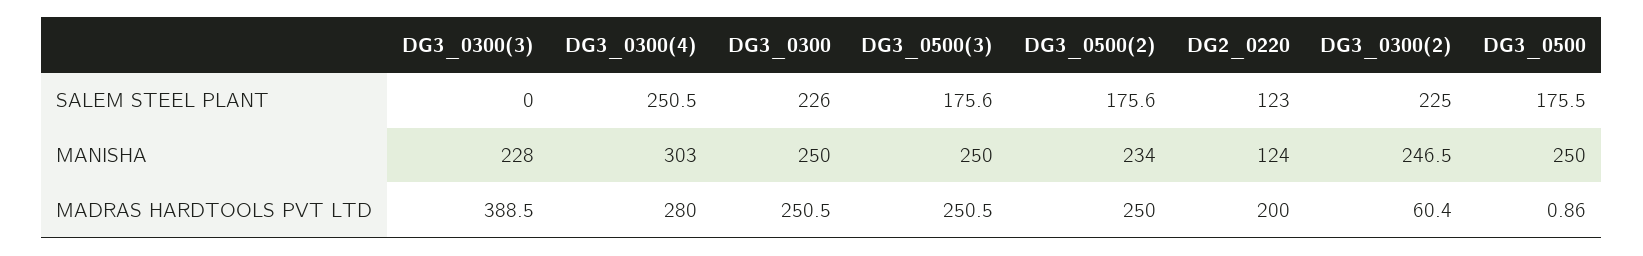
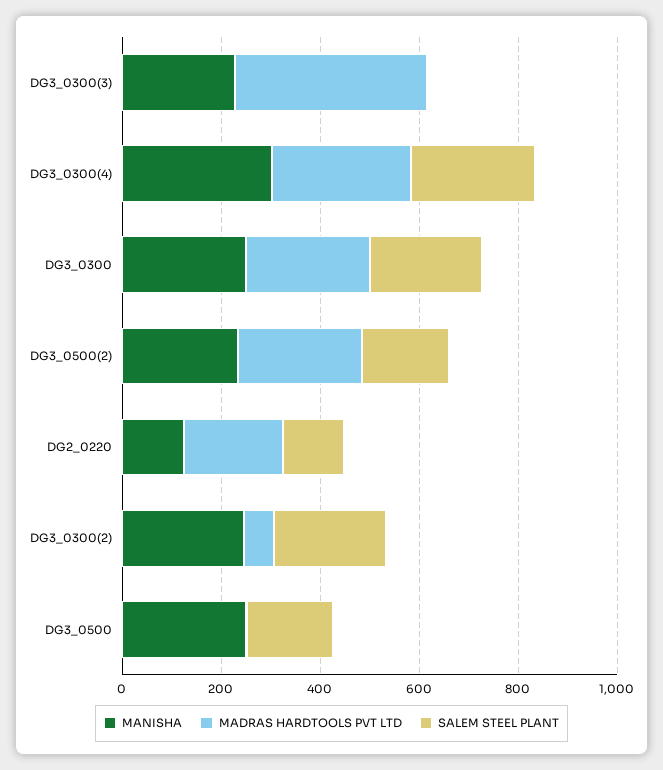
SALEM STEEL PLANT, DG3_0500(3): 175.6 -> none
MANISHA, DG3_0500(3): 250 -> none
MADRAS HARDTOOLS PVT LTD, DG3_0500(3): 250.5 -> none

